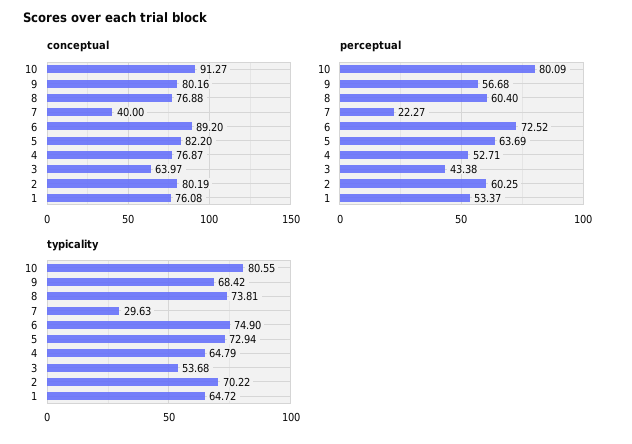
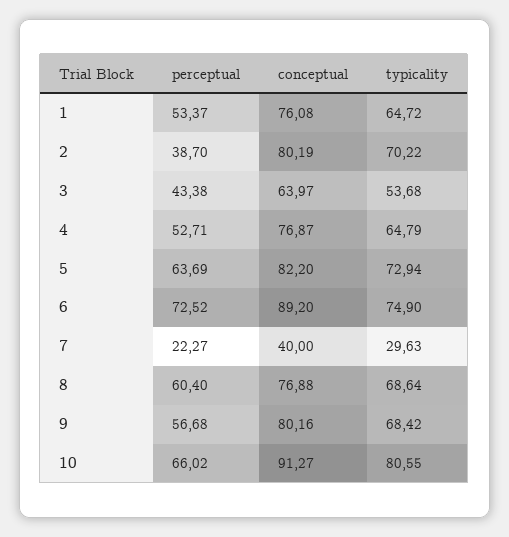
perceptual, 10: 80.09 -> 66.02
perceptual, 2: 60.25 -> 38.7
typicality, 8: 73.81 -> 68.64

